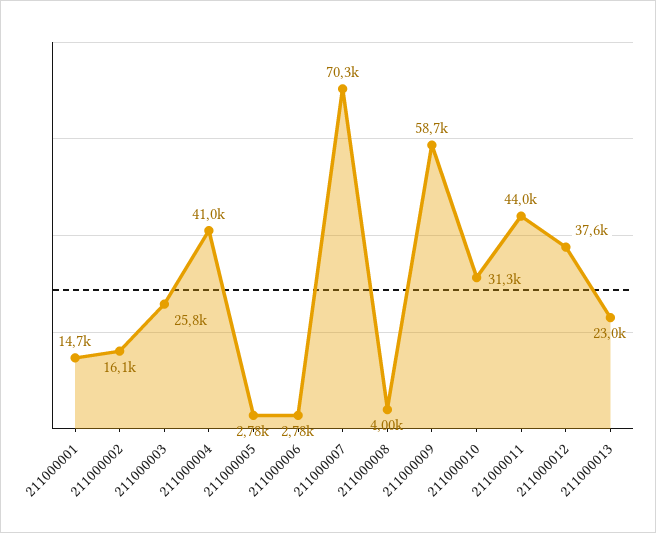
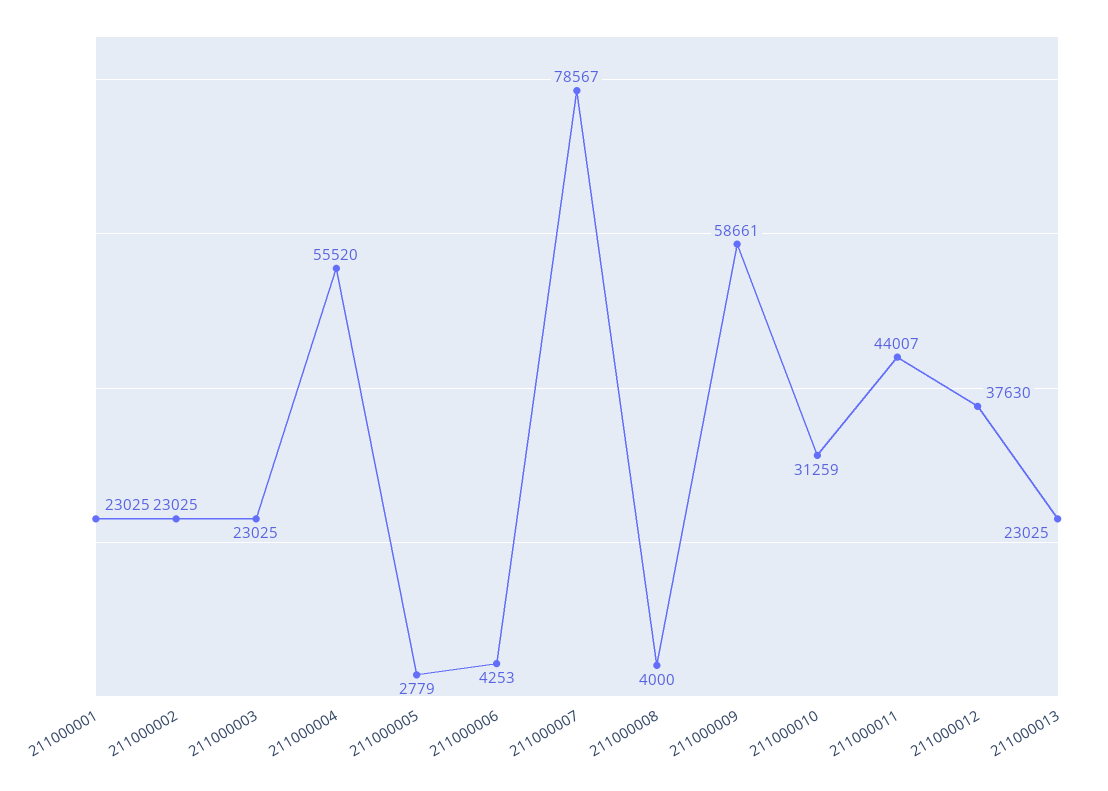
211000001: 14700 -> 23025
211000002: 16100 -> 23025
211000003: 25800 -> 23025
211000004: 41000 -> 55520
211000006: 2780 -> 4253
211000007: 70300 -> 78567

